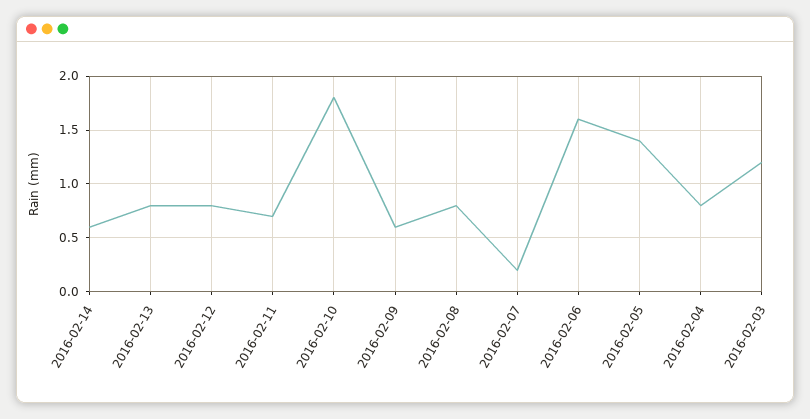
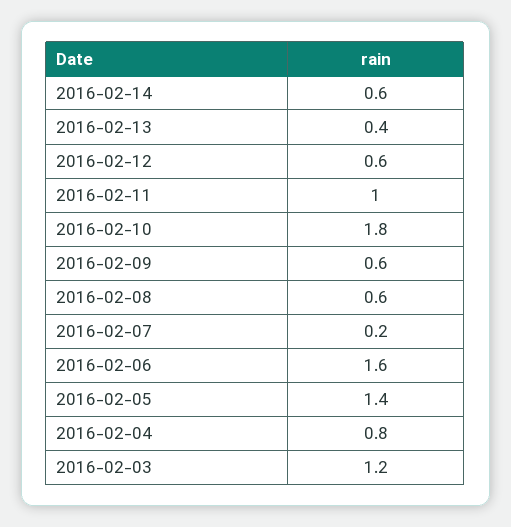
2016-02-13: 0.8 -> 0.4
2016-02-12: 0.8 -> 0.6
2016-02-11: 0.7 -> 1
2016-02-08: 0.8 -> 0.6

